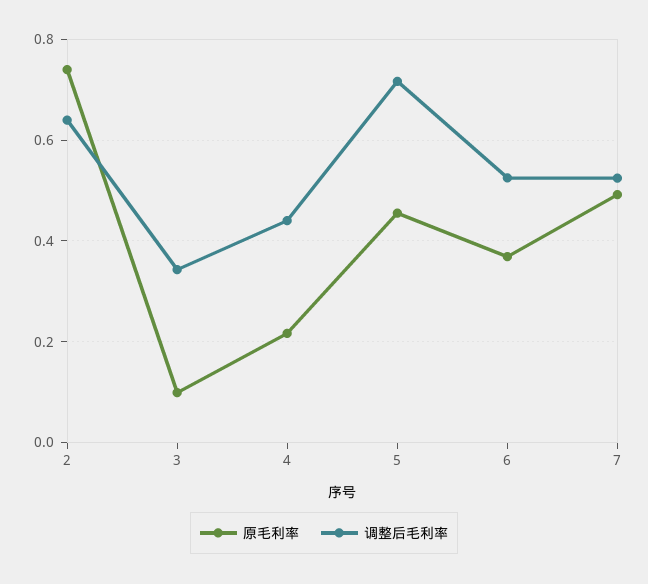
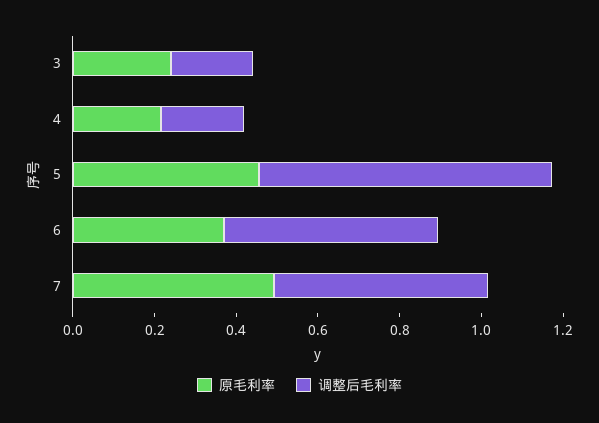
原毛利率, 2: 0.74 -> none
调整后毛利率, 2: 0.64 -> none
原毛利率, 3: 0.1 -> 0.25
调整后毛利率, 3: 0.34 -> 0.2
调整后毛利率, 4: 0.44 -> 0.2

